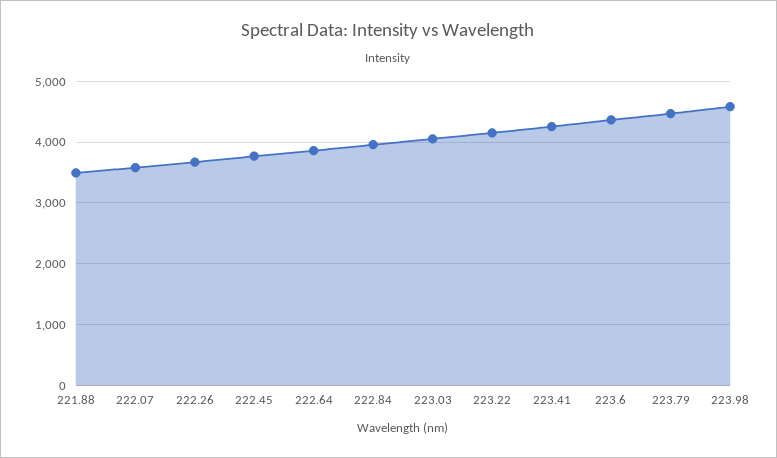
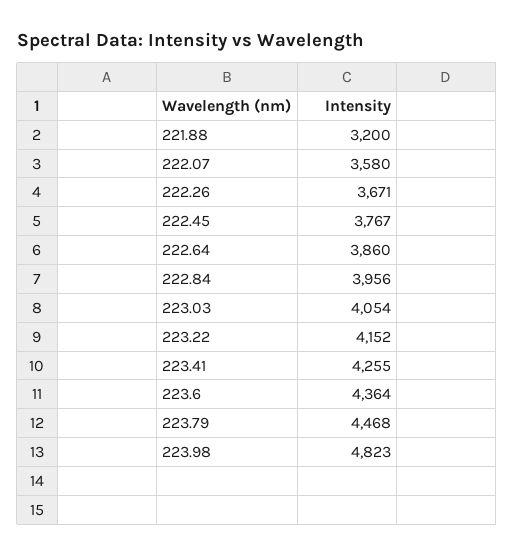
221.88: 3500 -> 3200
223.98: 4600 -> 4823

